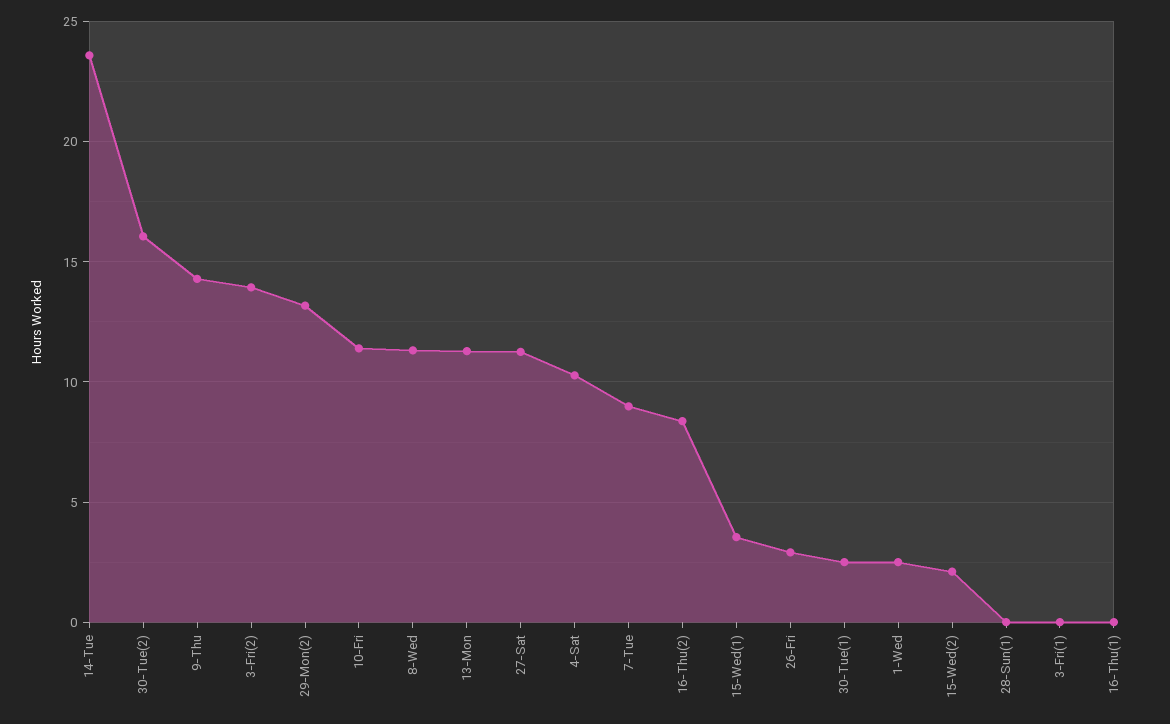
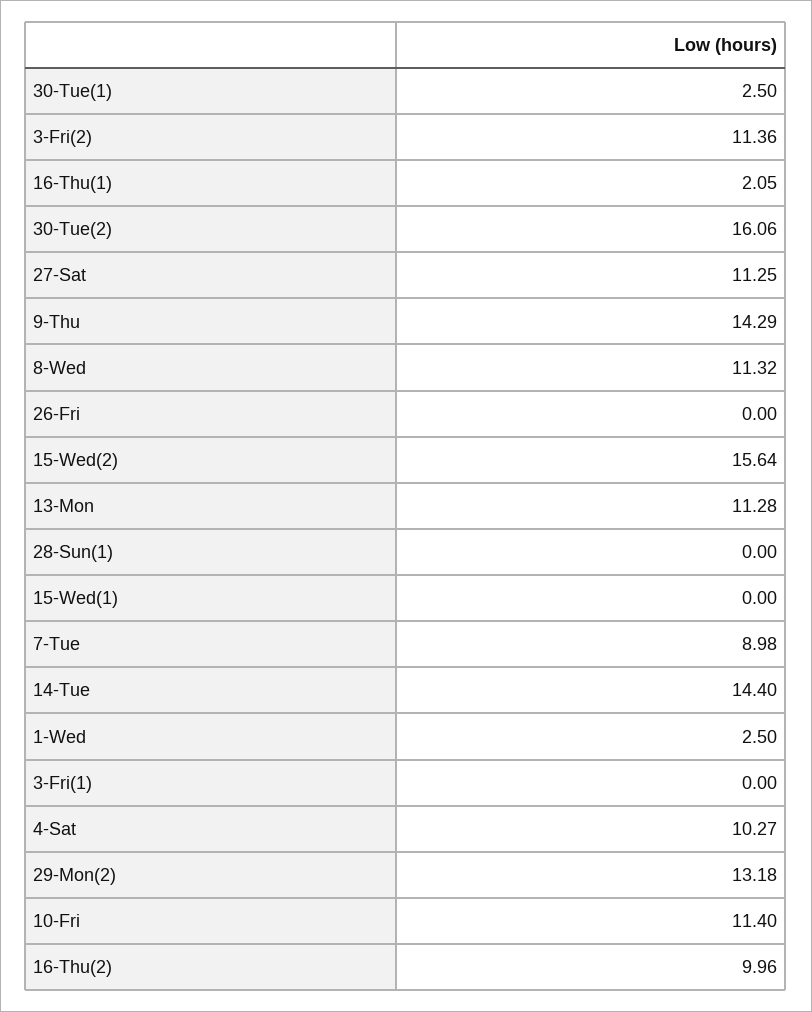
14-Tue: 23.5 -> 14.4
3-Fri(2): 14 -> 11.36
16-Thu(2): 8.5 -> 9.96
15-Wed(1): 3.5 -> 0
26-Fri: 3 -> 0
15-Wed(2): 2 -> 15.64
16-Thu(1): 0 -> 2.05

